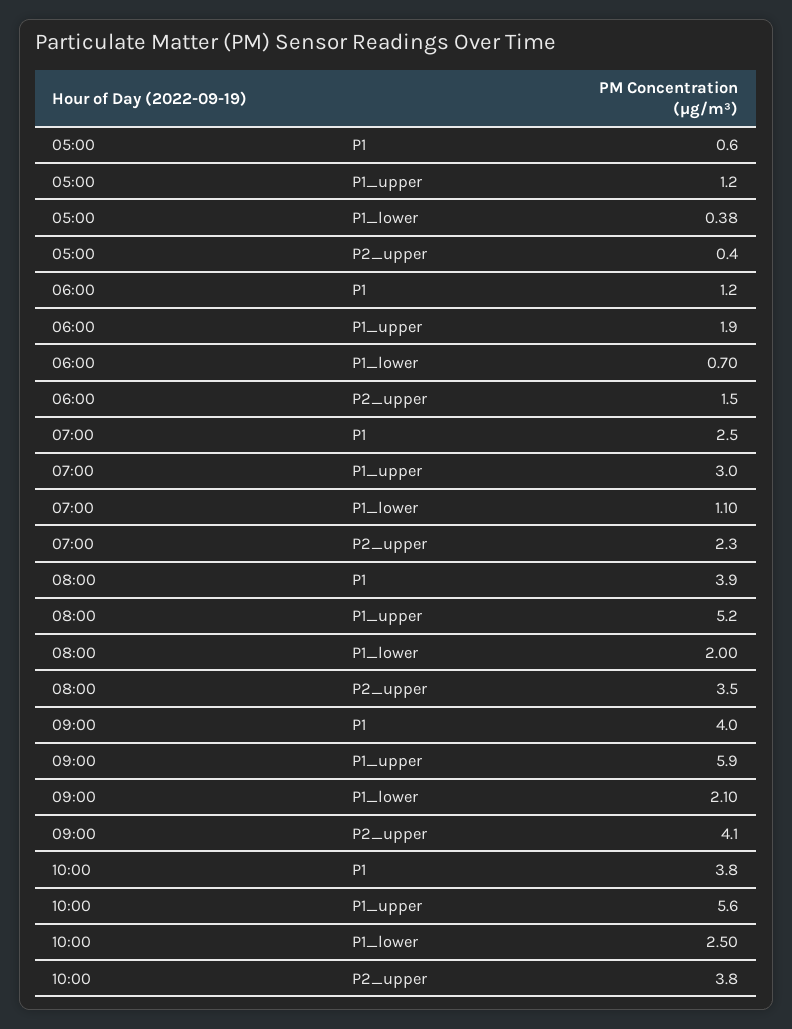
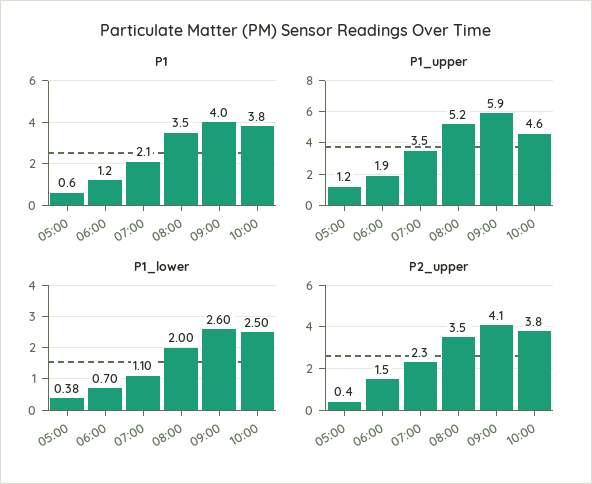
P1, 07:00: 2.5 -> 2.1
P1_upper, 07:00: 3 -> 3.5
P1, 08:00: 3.9 -> 3.5
P1_lower, 09:00: 2.1 -> 2.6
P1_upper, 10:00: 5.6 -> 4.6

